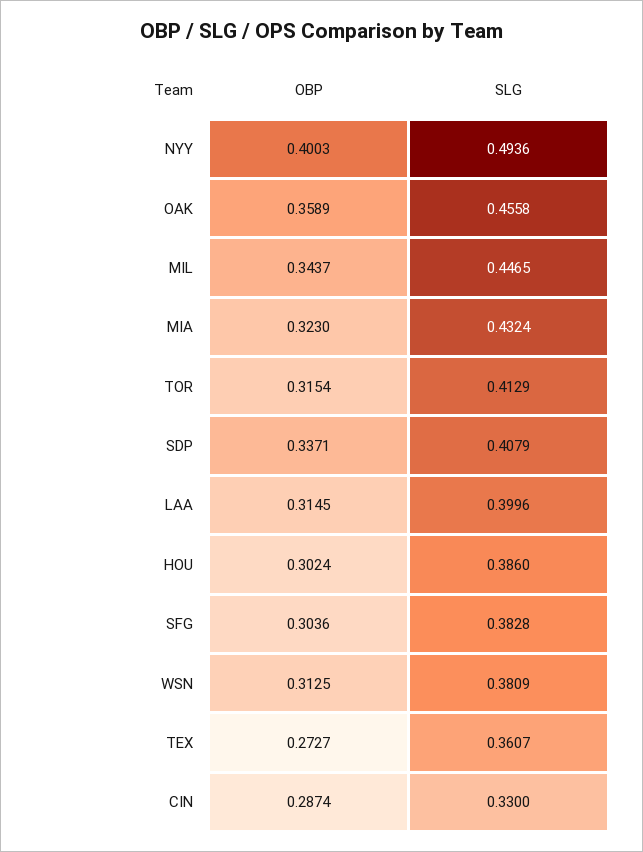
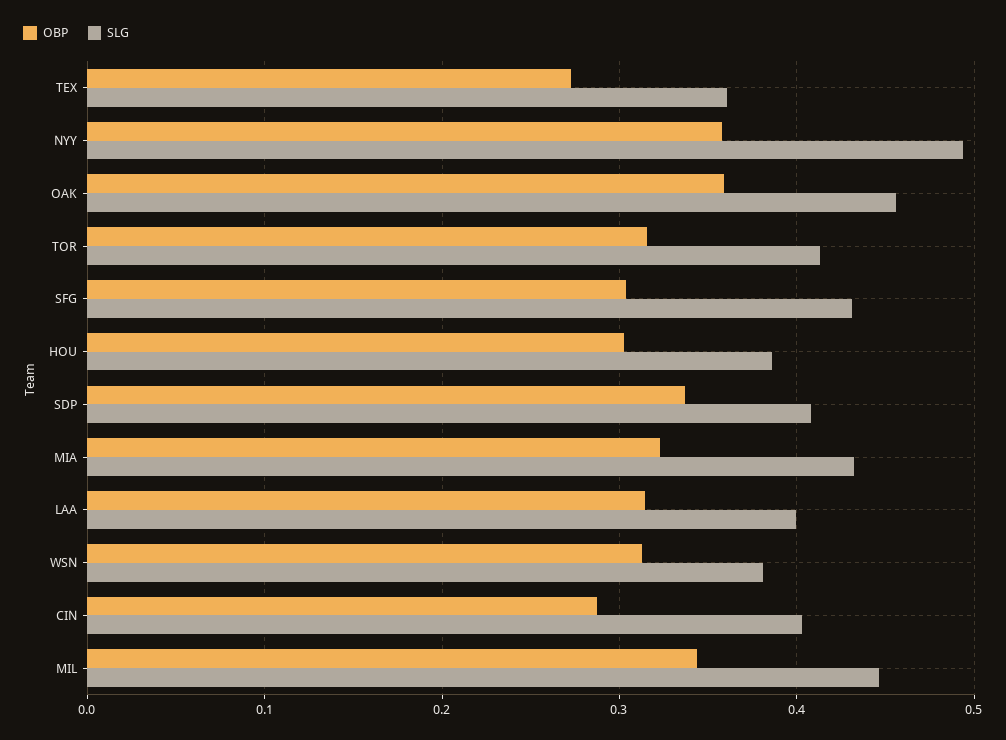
OBP, NYY: 0.4003 -> 0.36
SLG, SFG: 0.3828 -> 0.43
SLG, CIN: 0.33 -> 0.4

